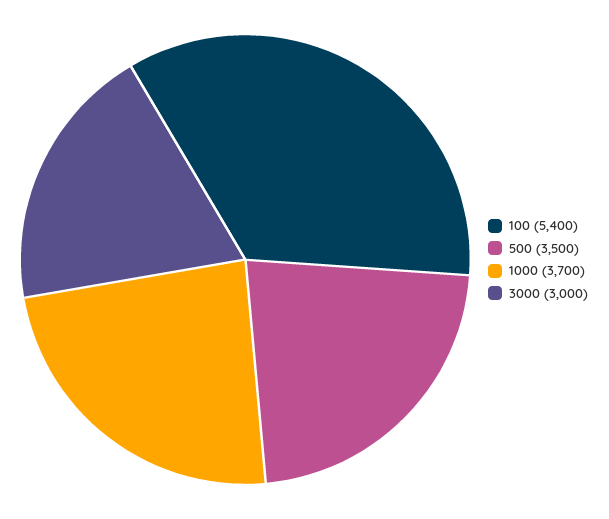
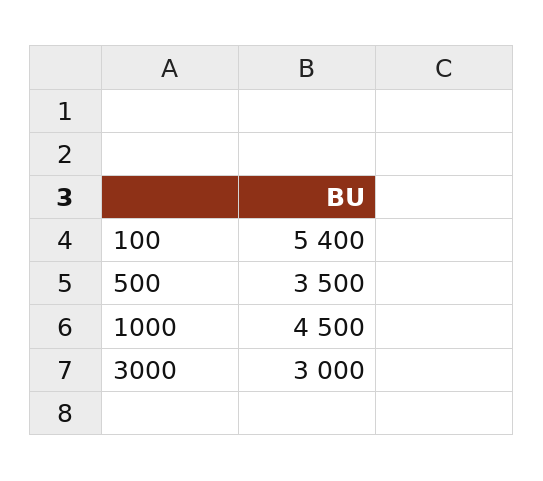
1000: 3700 -> 4500

